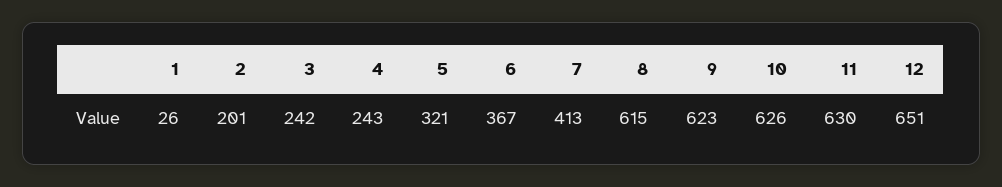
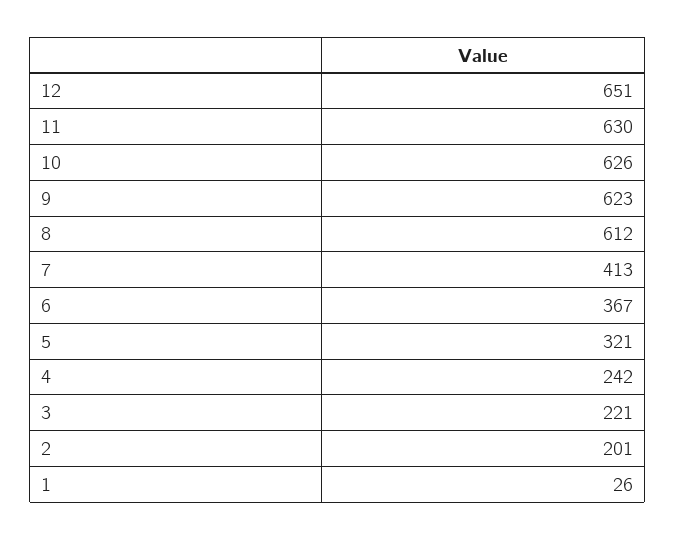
3: 242 -> 221
4: 243 -> 242
8: 615 -> 612

